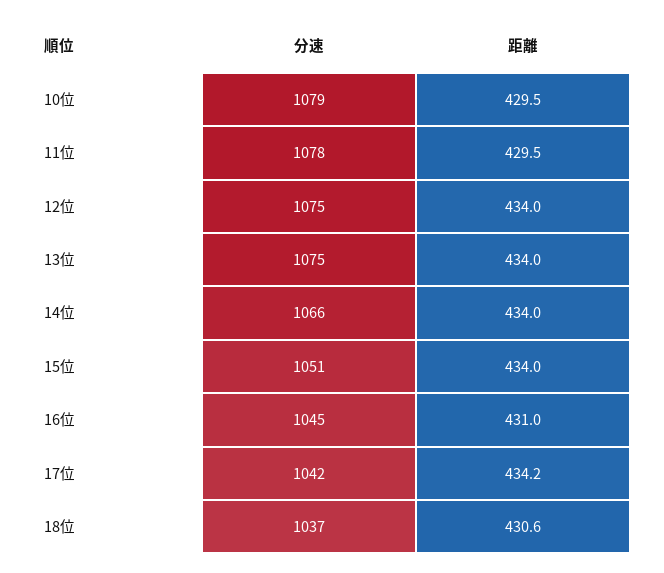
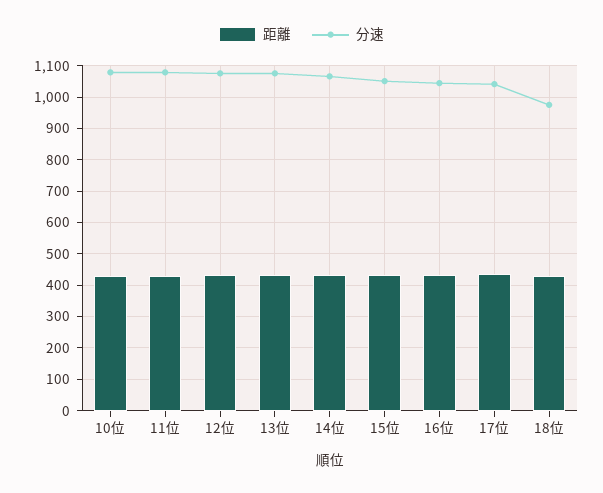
分速, 18位: 1037 -> 980

